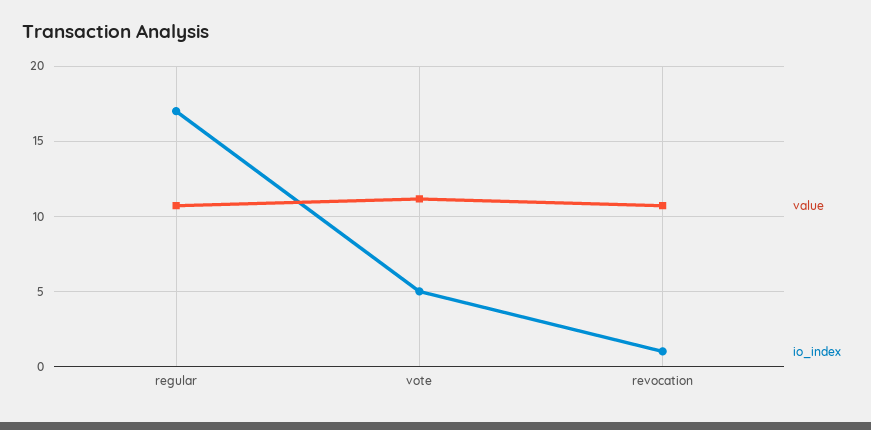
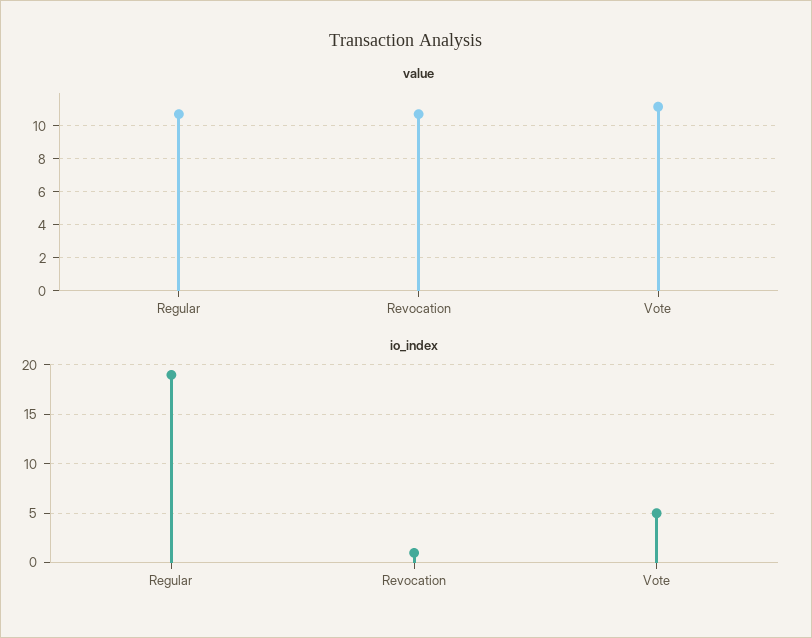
io_index, regular: 17 -> 19

